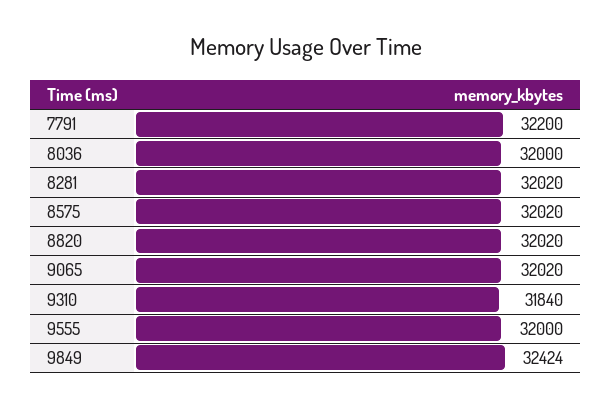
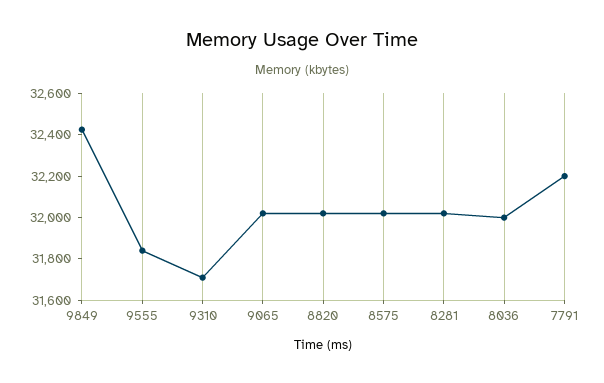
9310: 31840 -> 31700
9555: 32000 -> 31850

